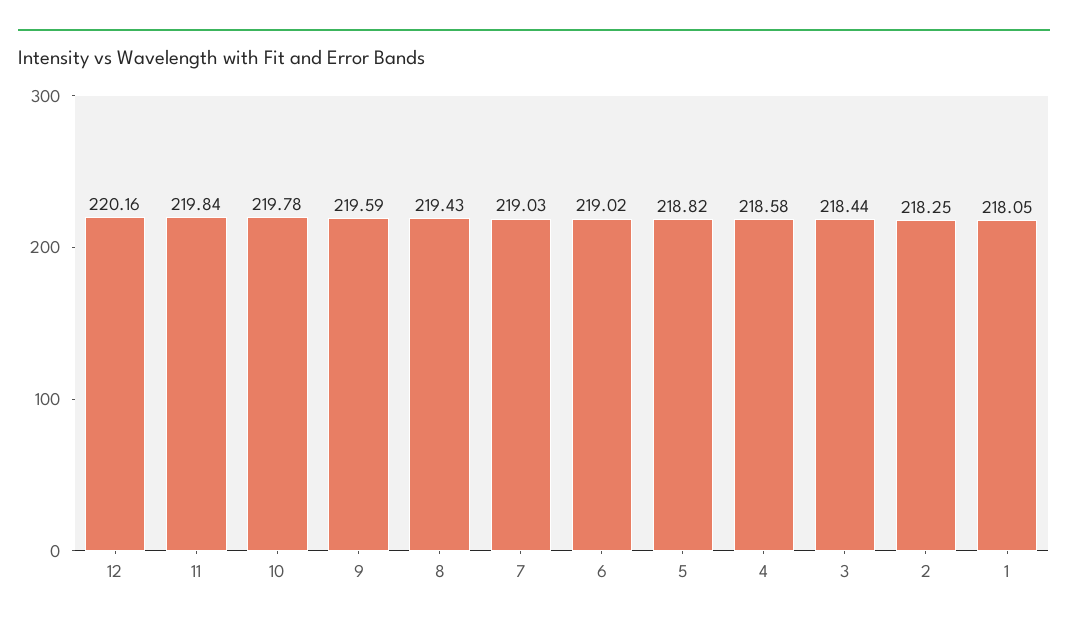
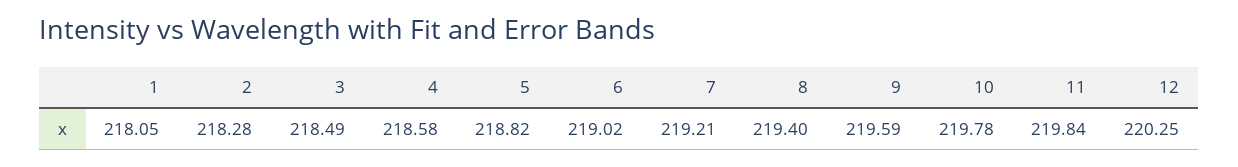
12: 220.16 -> 220.25
8: 219.43 -> 219.4
7: 219.03 -> 219.21
3: 218.44 -> 218.49
2: 218.25 -> 218.28

